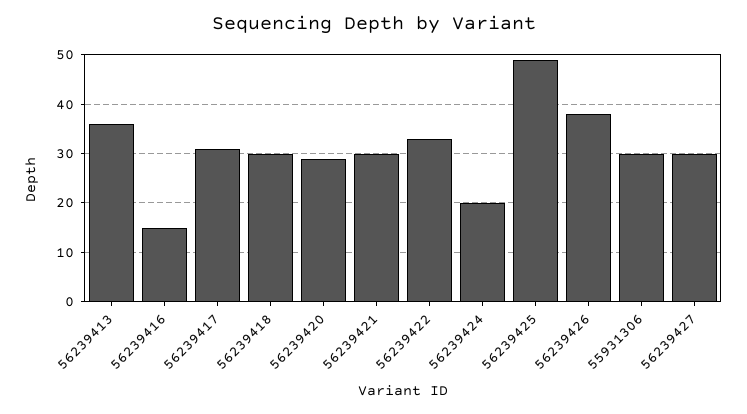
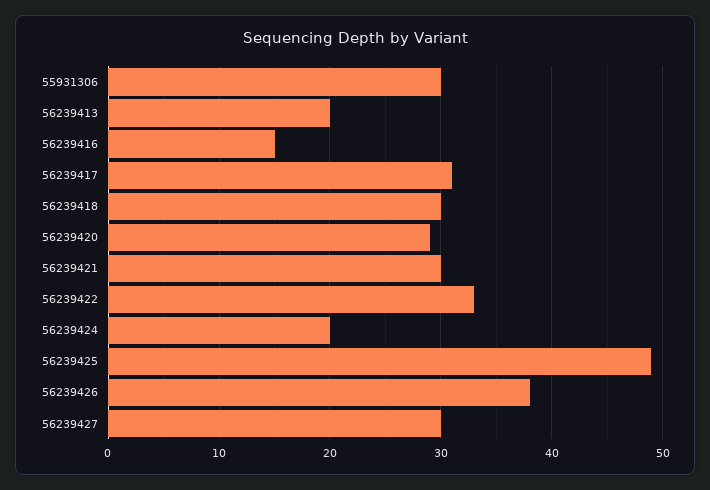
56239413: 35 -> 20

